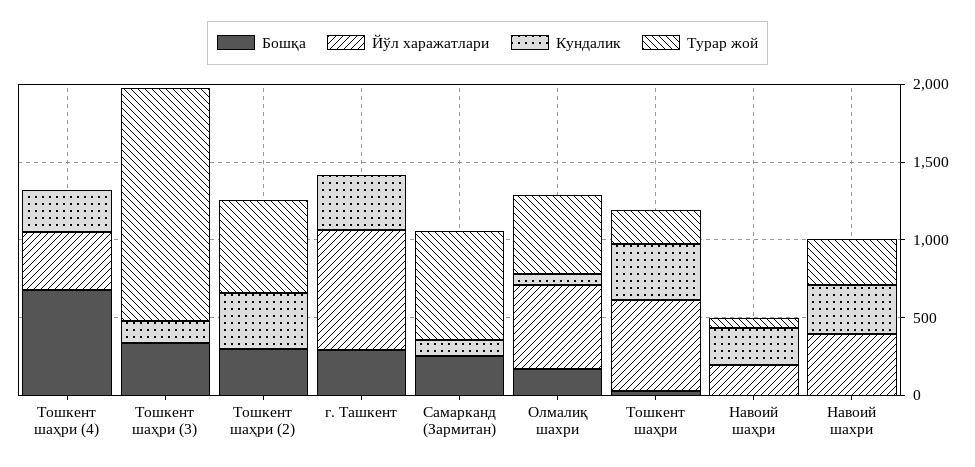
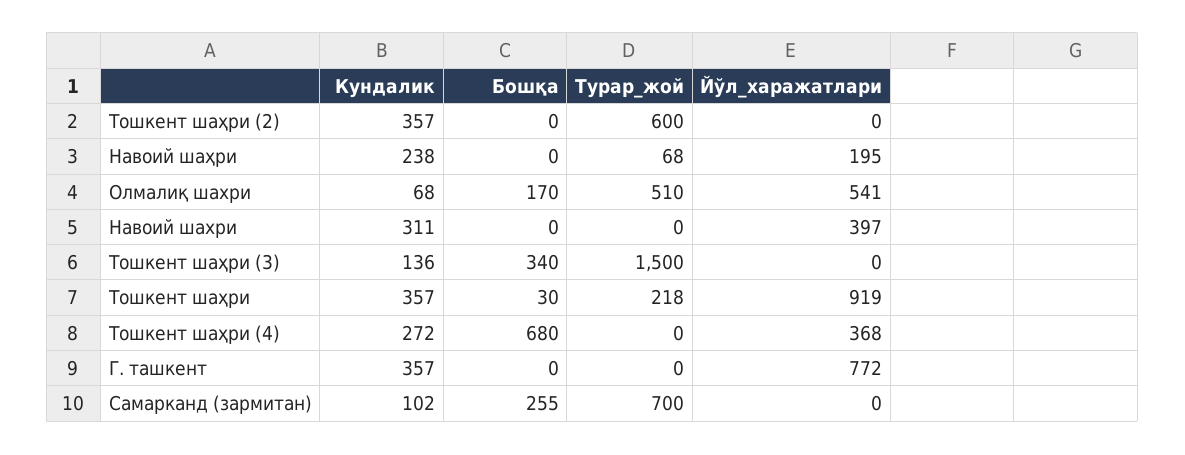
Бошқа, Тошкент шаҳри (2): 300 -> 0
Бошқа, г. Ташкент: 300 -> 0
Йўл харажатлари, Тошкент шаҳри: 600 -> 919
Турар жой, Навоий шахри: 300 -> 0

